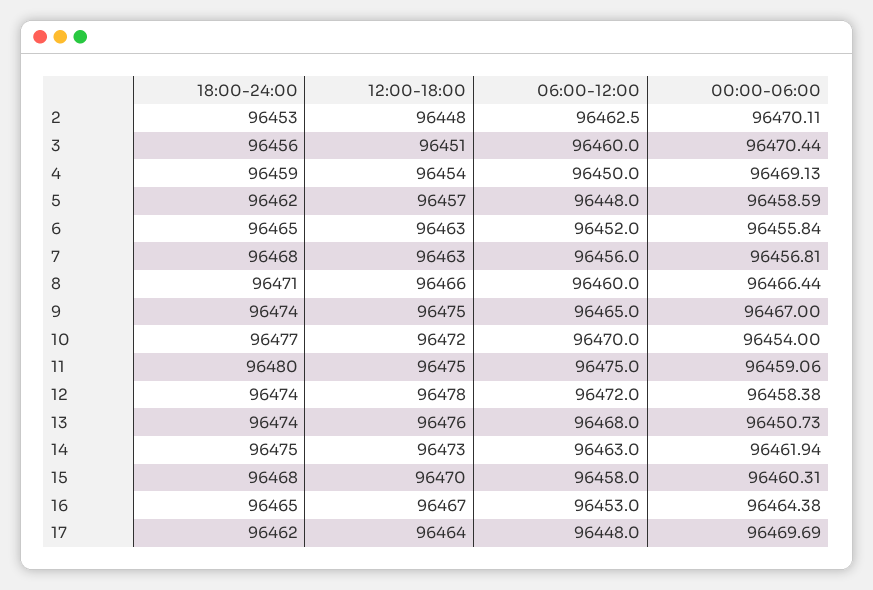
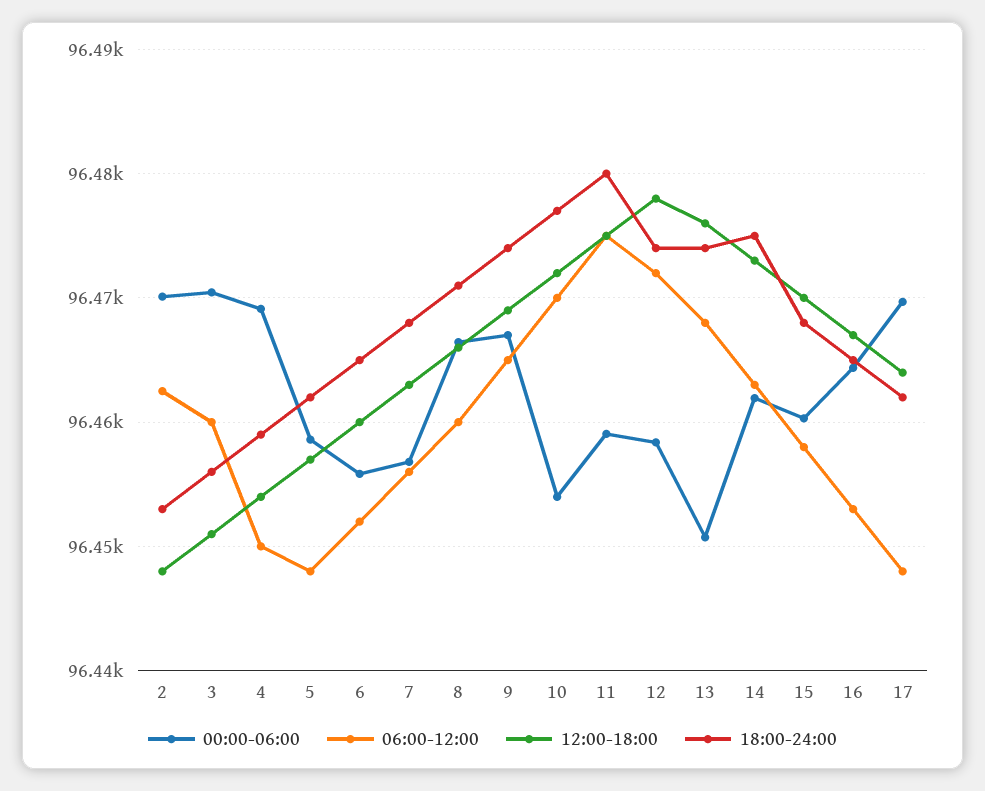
12:00-18:00, 6: 96463 -> 96460
12:00-18:00, 9: 96475 -> 96469

